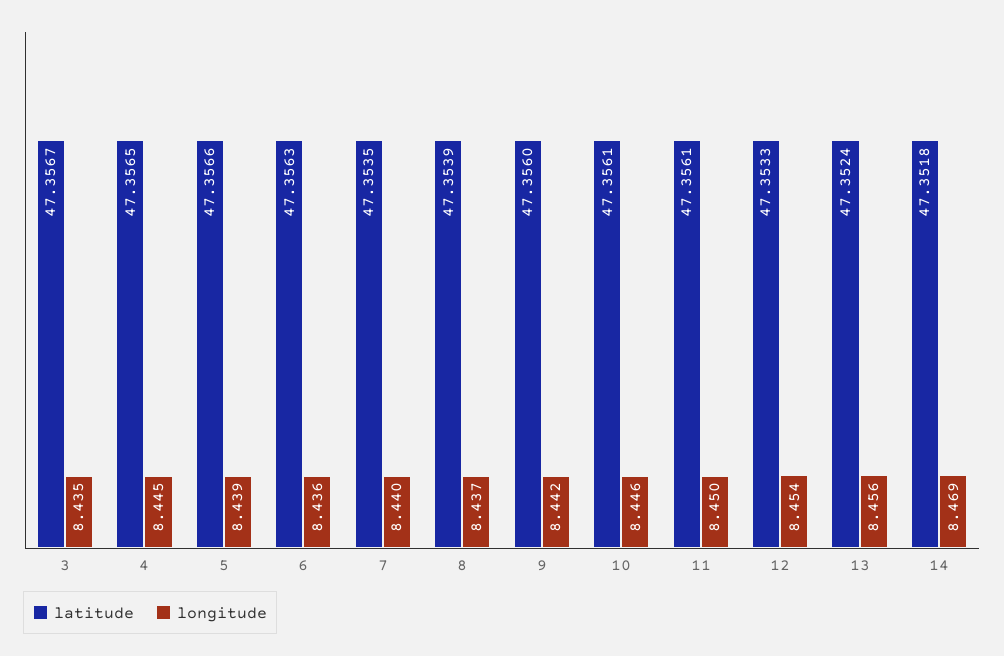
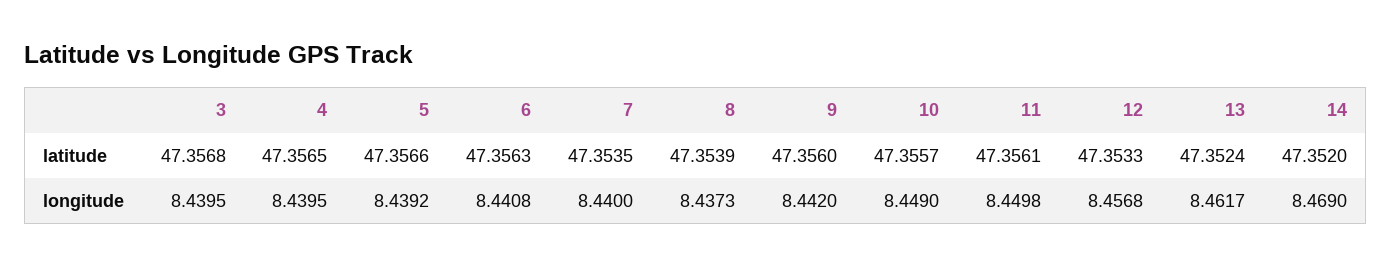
latitude, 3: 47.3567 -> 47.3568
longitude, 3: 8.435 -> 8.4395
longitude, 4: 8.445 -> 8.4395
longitude, 6: 8.436 -> 8.4408
latitude, 10: 47.3561 -> 47.3557
longitude, 10: 8.446 -> 8.449
longitude, 12: 8.454 -> 8.4568
longitude, 13: 8.456 -> 8.4617
latitude, 14: 47.3518 -> 47.352

